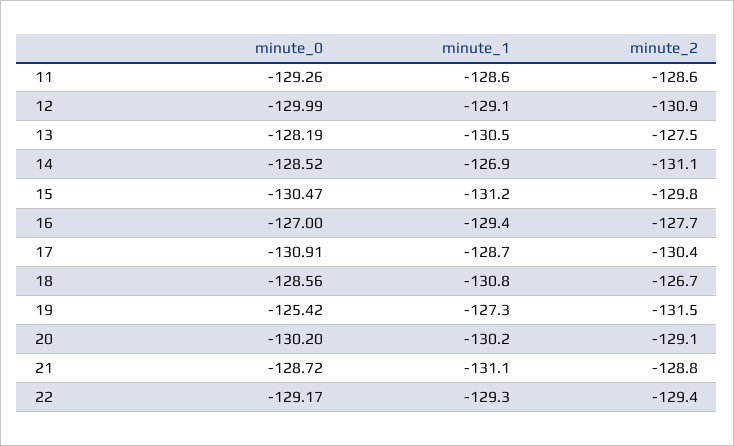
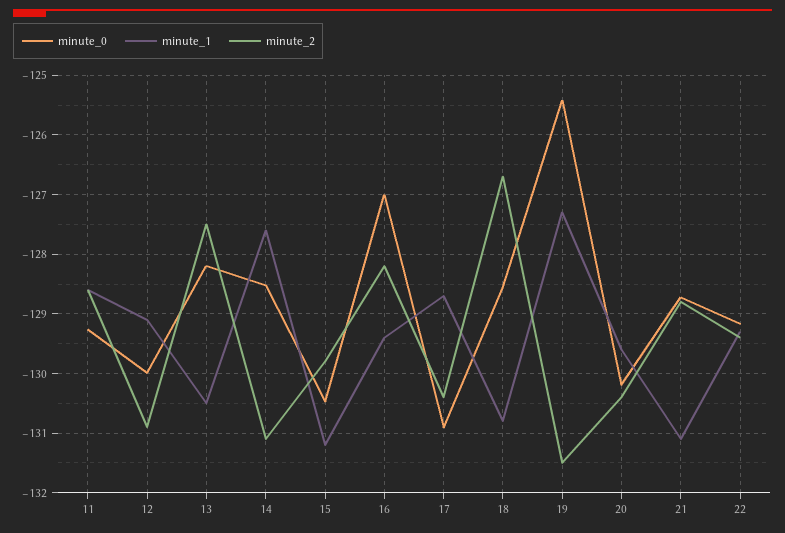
minute_1, 14: -126.9 -> -127.6
minute_2, 16: -127.7 -> -128.2
minute_1, 20: -130.2 -> -129.6
minute_2, 20: -129.1 -> -130.4

